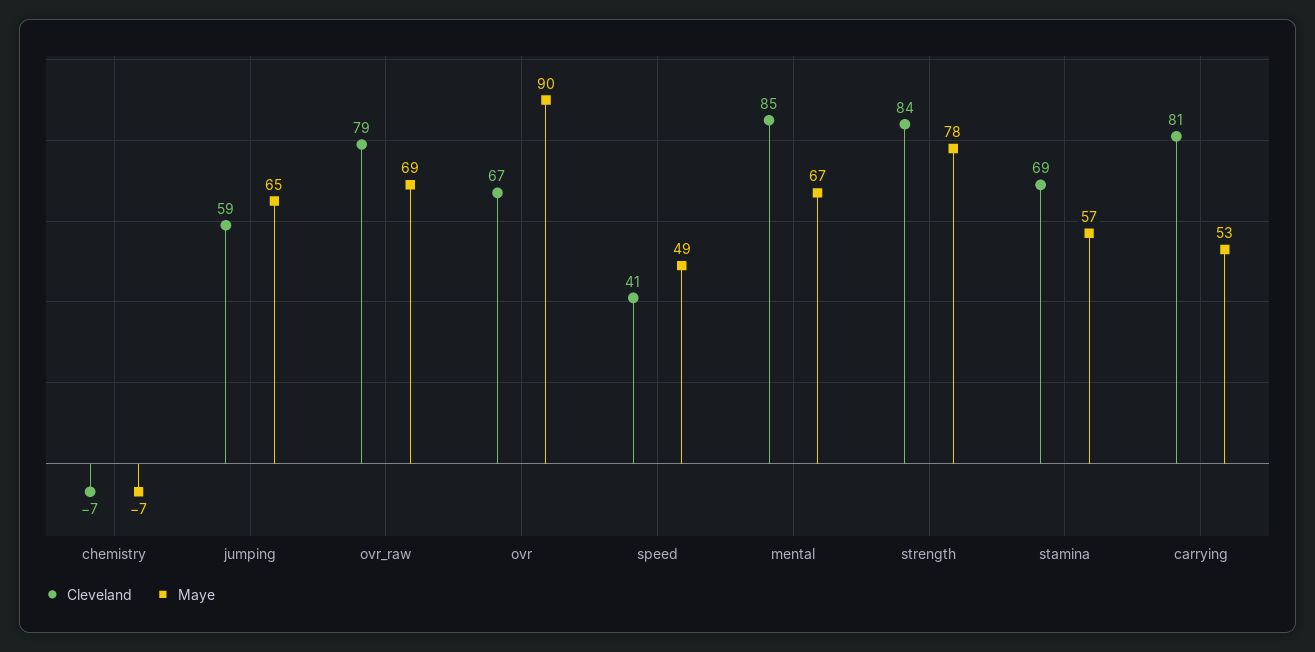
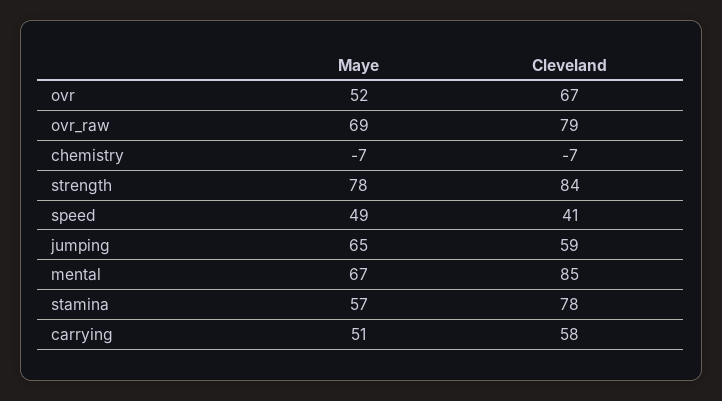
Maye, ovr: 90 -> 52
Cleveland, stamina: 69 -> 78
Cleveland, carrying: 81 -> 58
Maye, carrying: 53 -> 51

